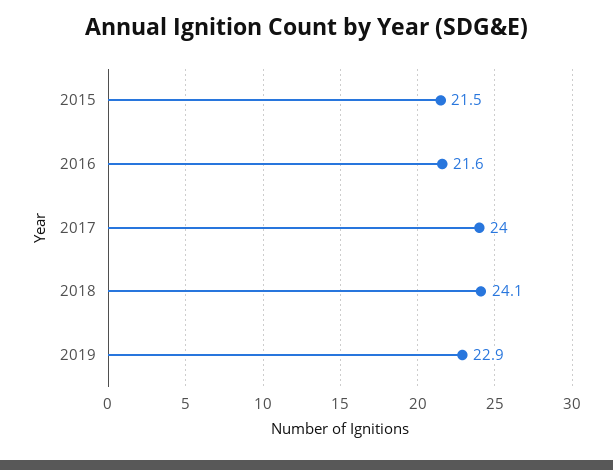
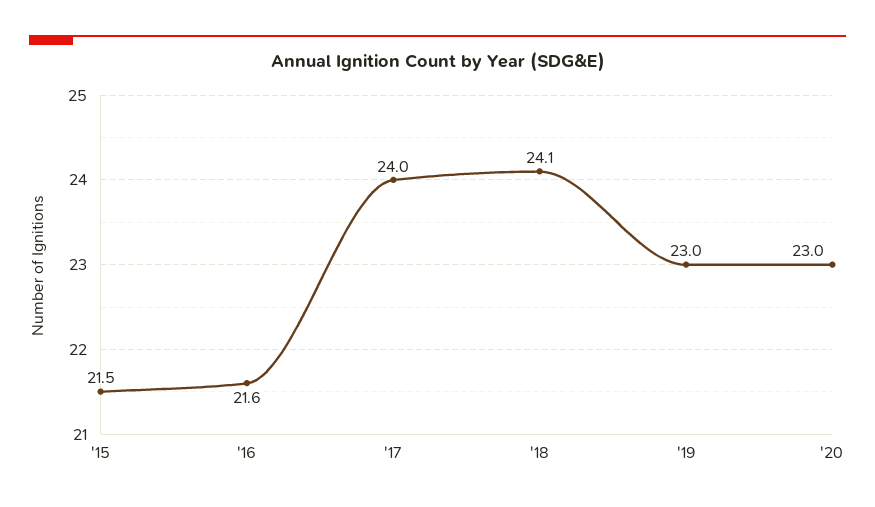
2019: 22.9 -> 23
'20: none -> 23

